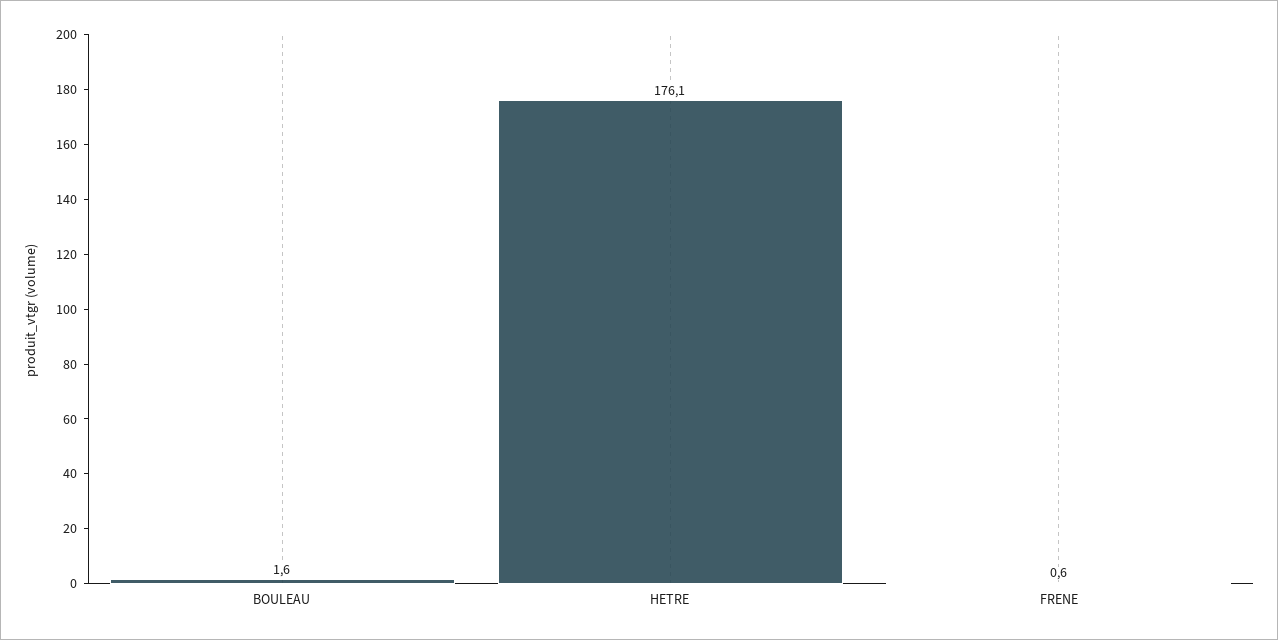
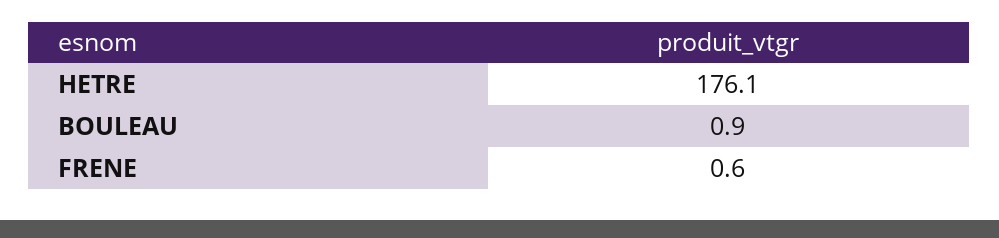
BOULEAU: 1.6 -> 0.9

